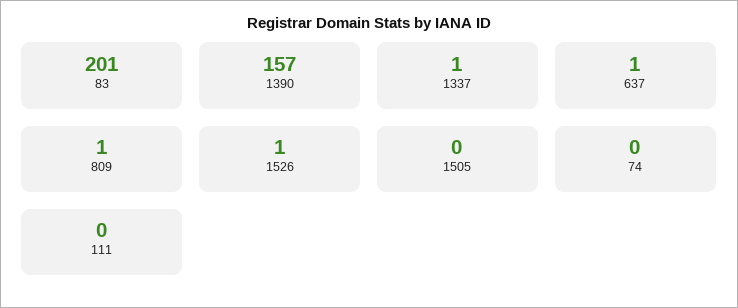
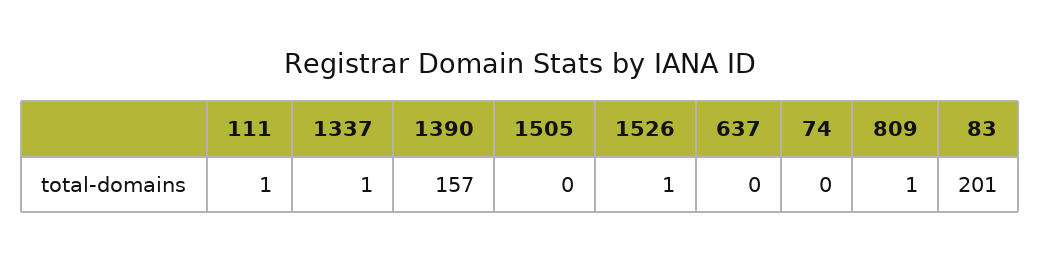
637: 1 -> 0
111: 0 -> 1

